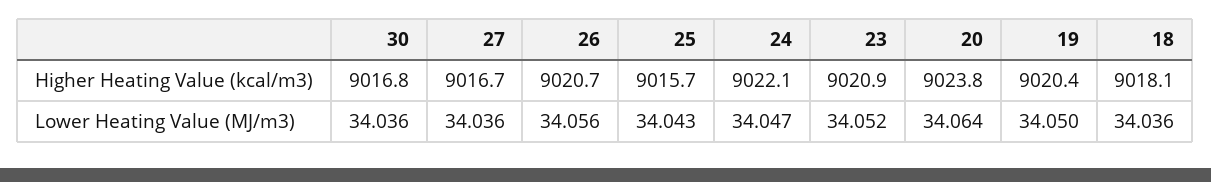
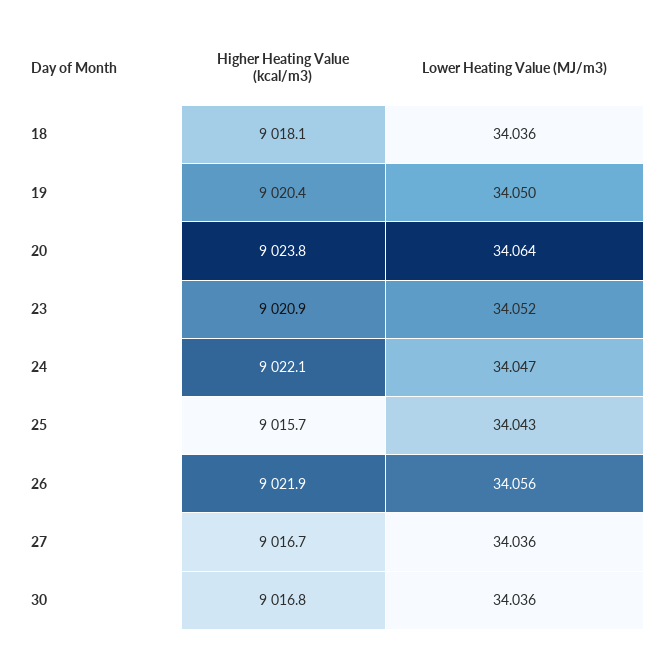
26, Higher Heating Value (kcal/m3): 9020.7 -> 9021.9

